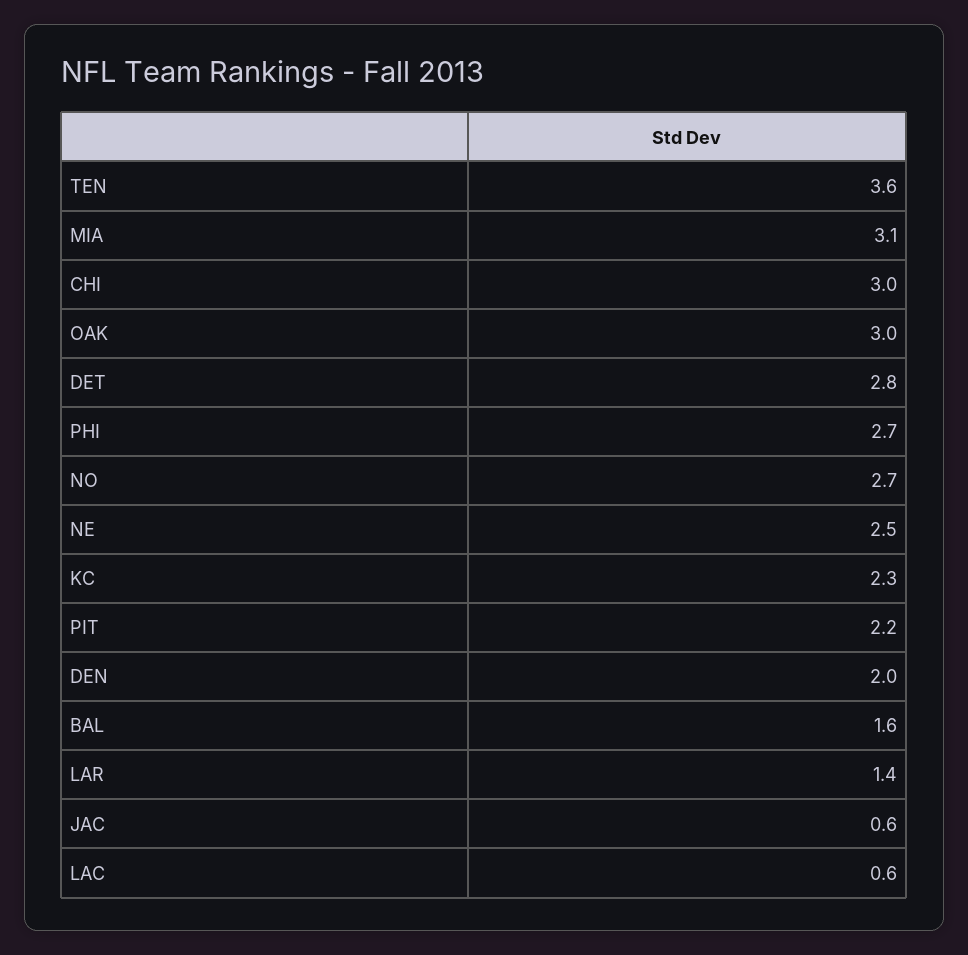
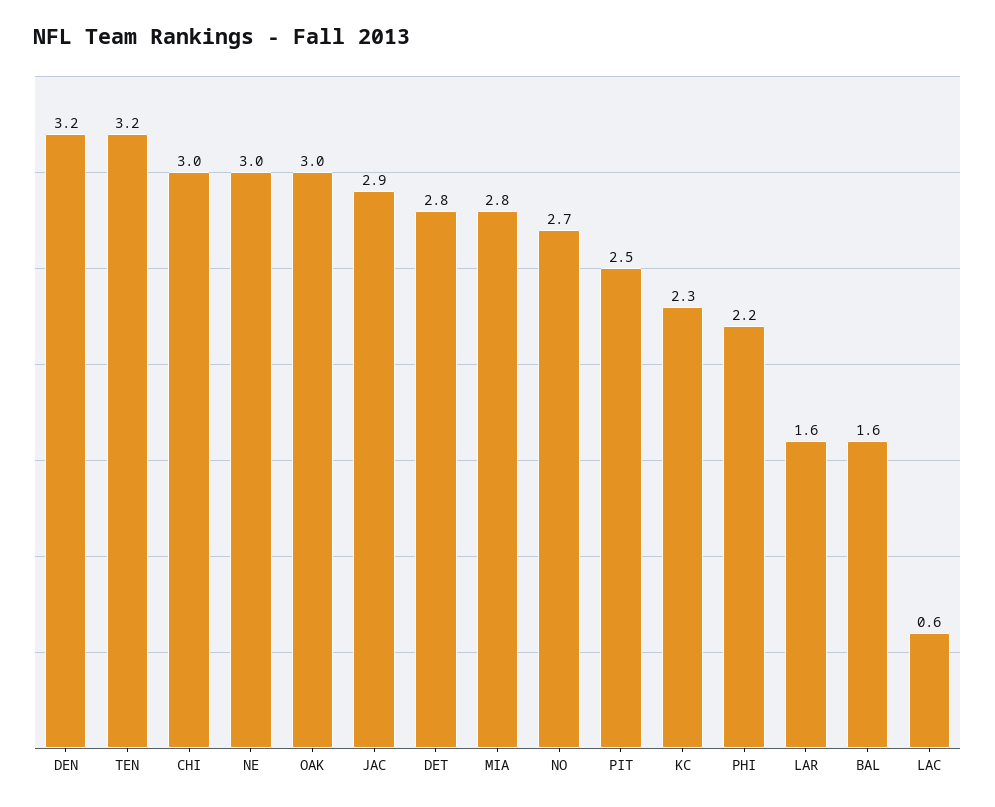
TEN: 3.6 -> 3.2
MIA: 3.1 -> 2.8
PHI: 2.7 -> 2.2
NE: 2.5 -> 3
PIT: 2.2 -> 2.5
DEN: 2 -> 3.2
LAR: 1.4 -> 1.6
JAC: 0.6 -> 2.9

